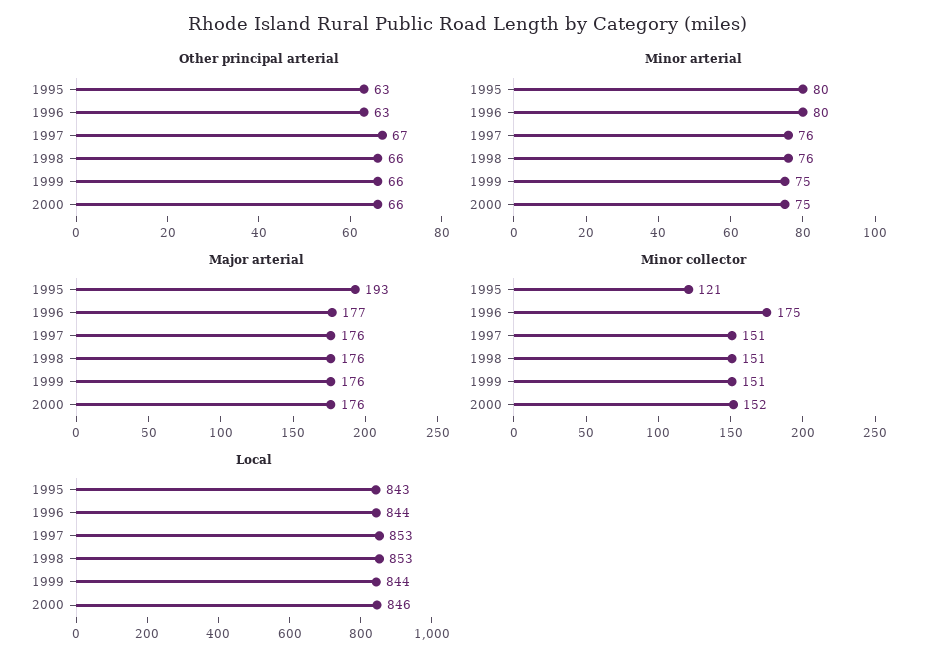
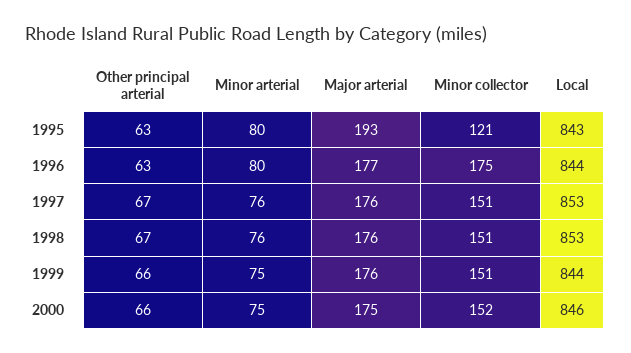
Other principal arterial, 1998: 66 -> 67
Major arterial, 2000: 176 -> 175

